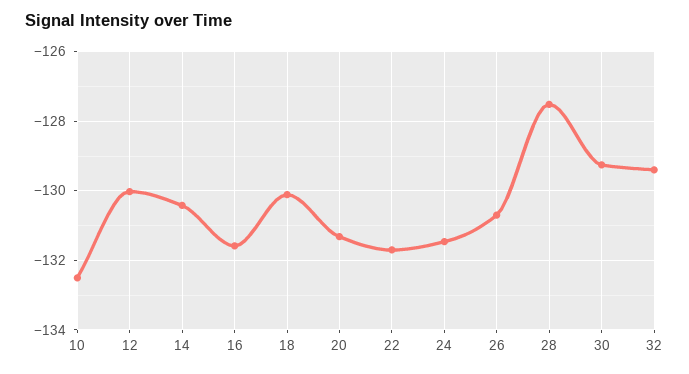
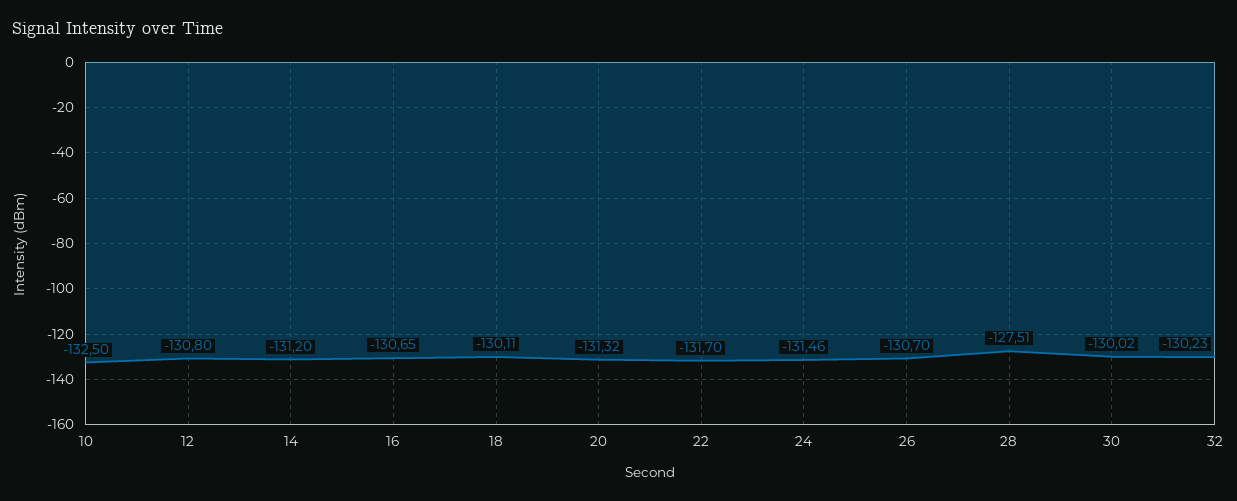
12: -130 -> -130.8
14: -130.4 -> -131.2
16: -131.6 -> -130.65
30: -129.2 -> -130.02
32: -129.4 -> -130.23

